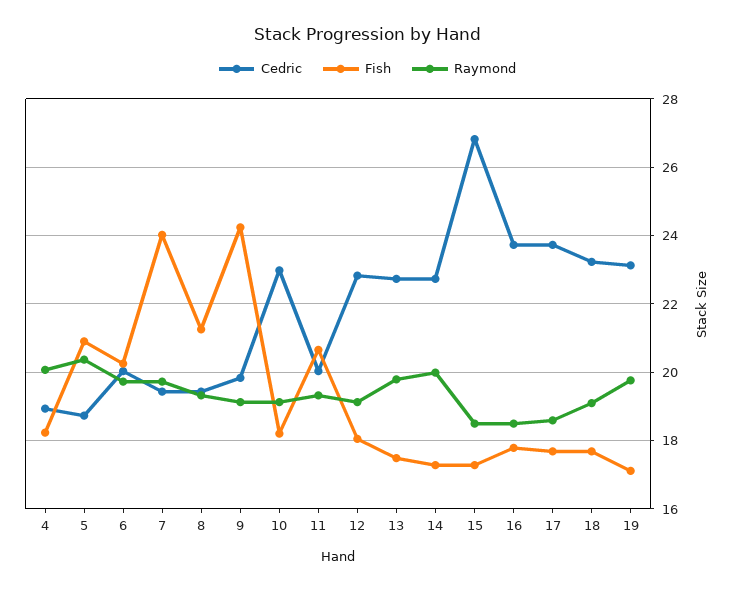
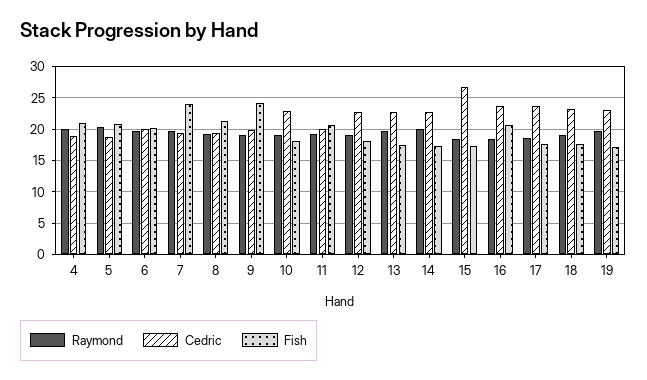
Fish, 4: 18.2 -> 21
Fish, 16: 17.8 -> 21

